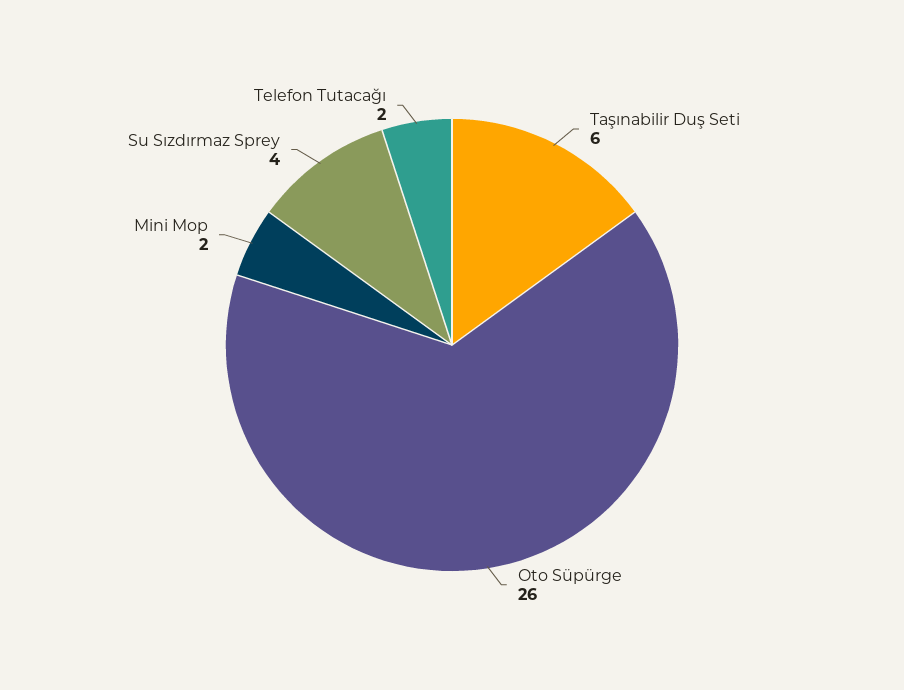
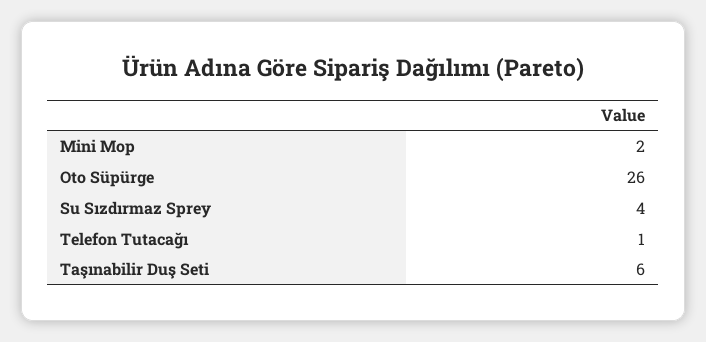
Telefon Tutacağı: 2 -> 1

